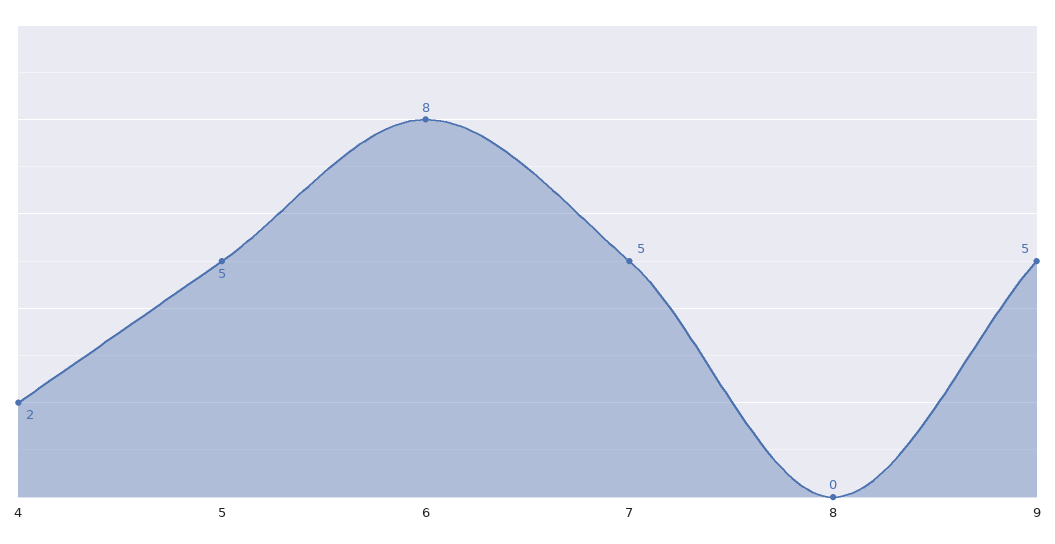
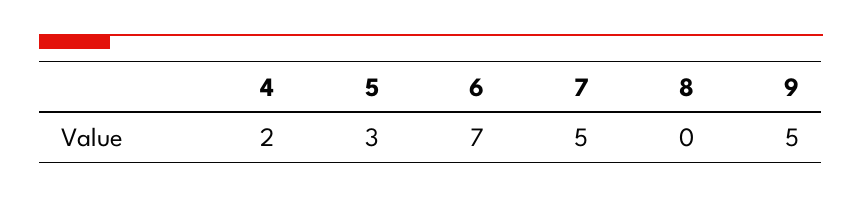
5: 5 -> 3
6: 8 -> 7

